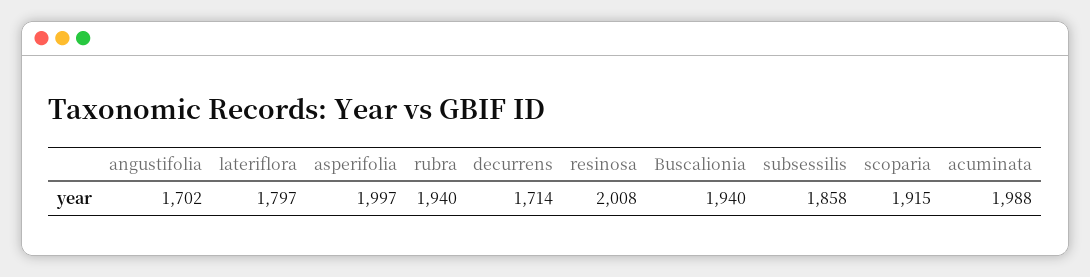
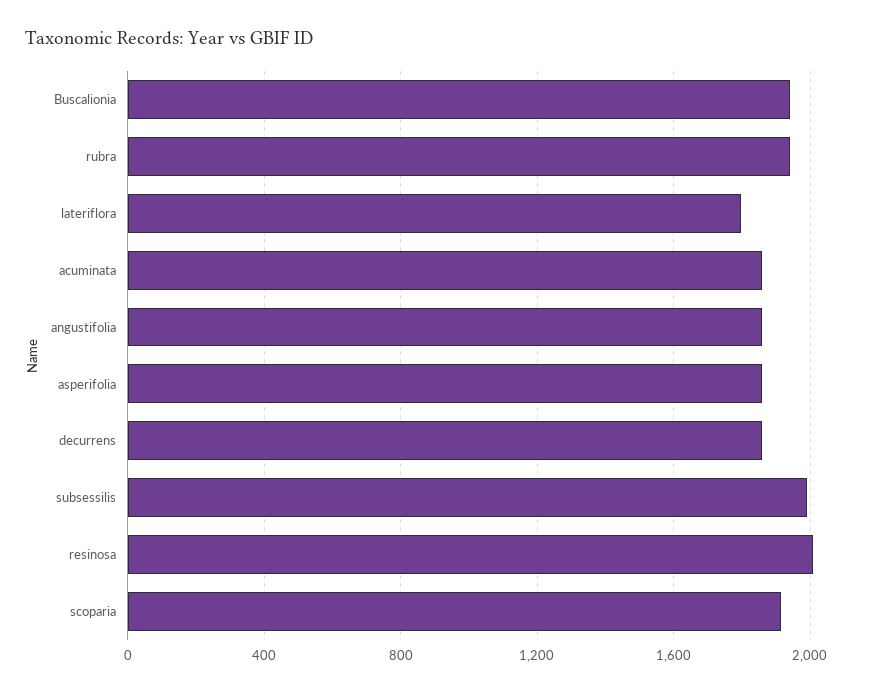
angustifolia: 1702 -> 1850
asperifolia: 1997 -> 1850
decurrens: 1714 -> 1850
subsessilis: 1858 -> 2000
acuminata: 1988 -> 1850

